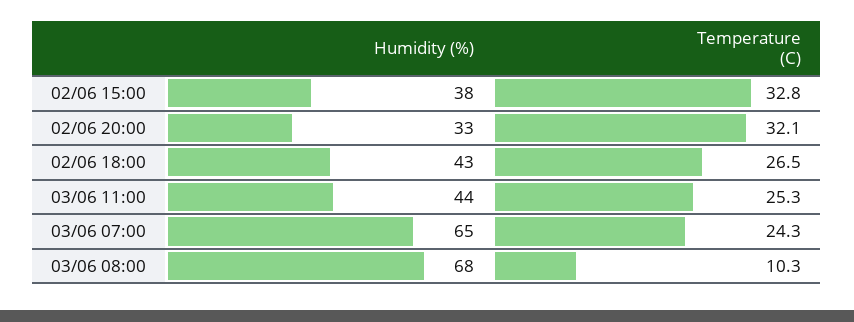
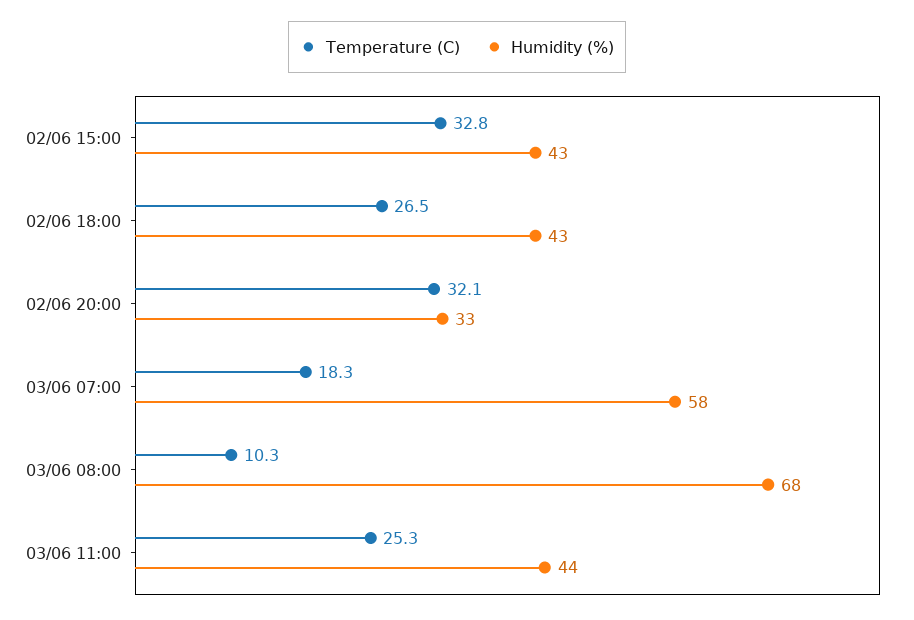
Humidity (%), 02/06 15:00: 38 -> 43
Humidity (%), 03/06 07:00: 65 -> 58
Temperature (C), 03/06 07:00: 24.3 -> 18.3

